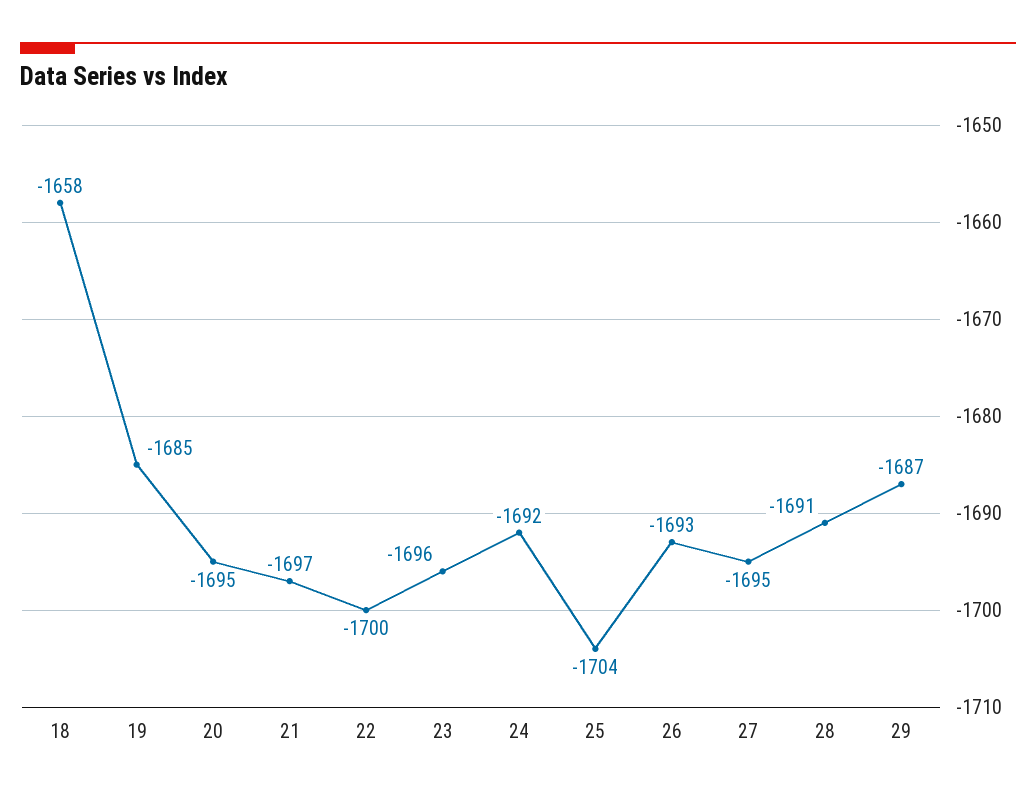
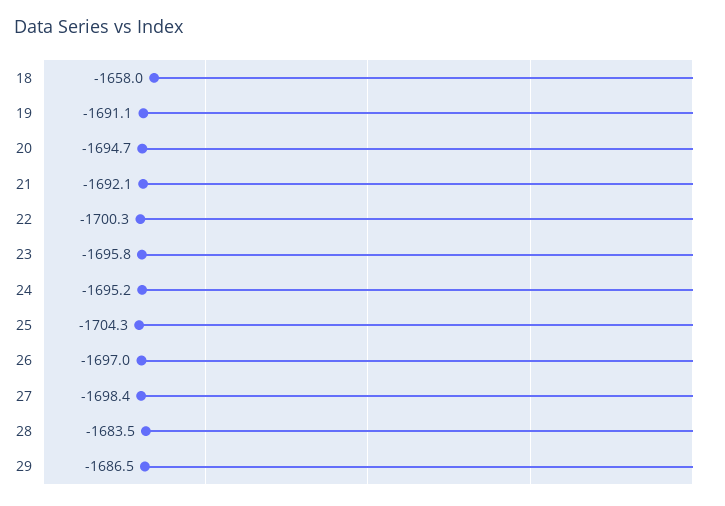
19: -1685 -> -1691.1
21: -1697 -> -1692.1
24: -1692 -> -1695.2
26: -1693 -> -1697
27: -1695 -> -1698.4
28: -1691 -> -1683.5

